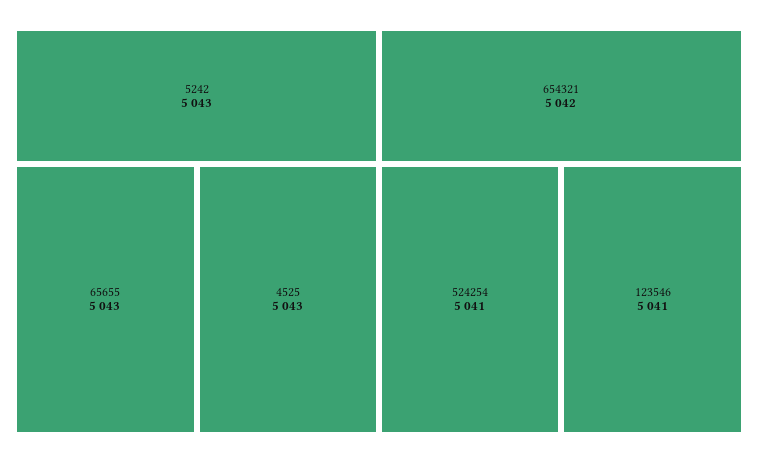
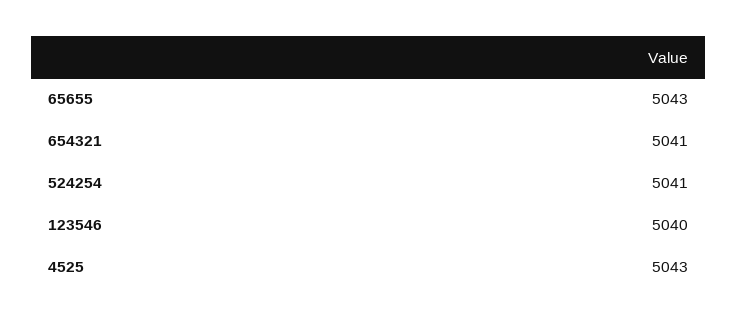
5242: 5043 -> none
654321: 5042 -> 5041
123546: 5041 -> 5040

